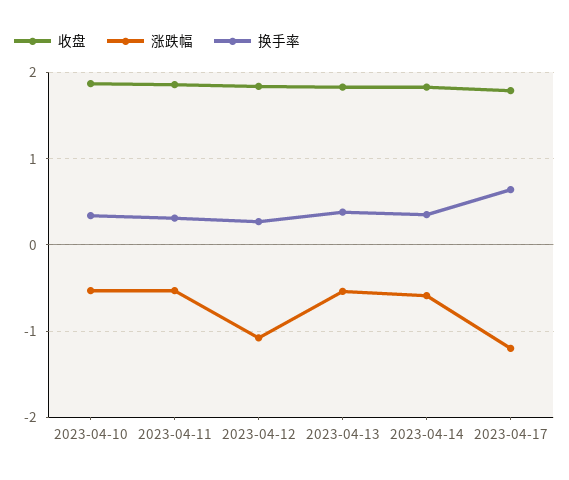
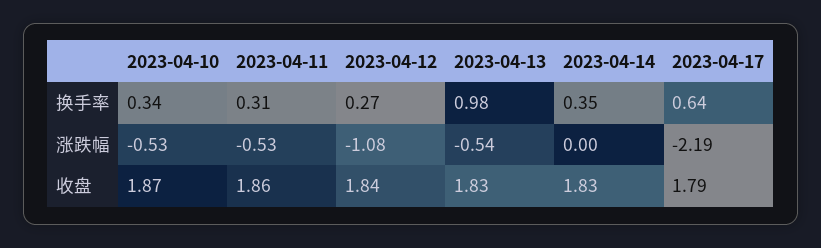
换手率, 2023-04-13: 0.4 -> 0.98
涨跌幅, 2023-04-14: -0.6 -> 0
涨跌幅, 2023-04-17: -1.2 -> -2.19

